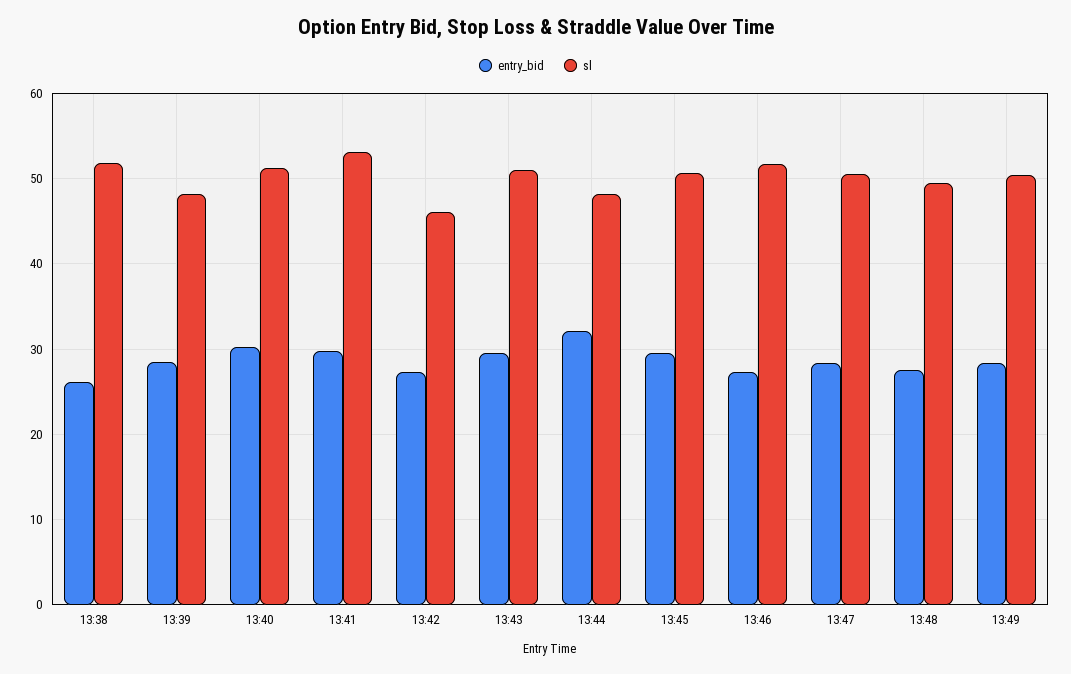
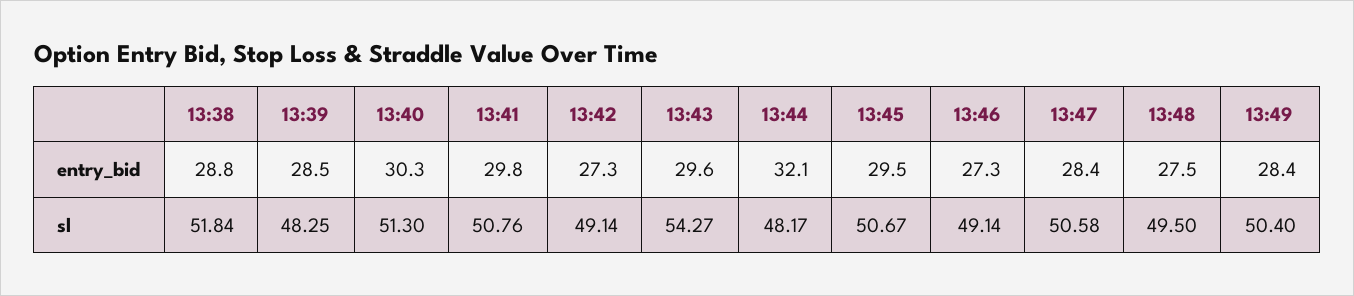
entry_bid, 13:38: 26 -> 28.8
sl, 13:41: 53 -> 50.76
sl, 13:42: 46 -> 49.14
sl, 13:43: 51 -> 54.27
sl, 13:46: 52 -> 49.14

